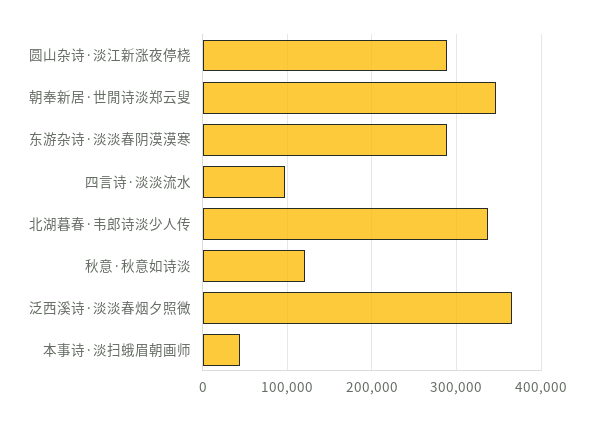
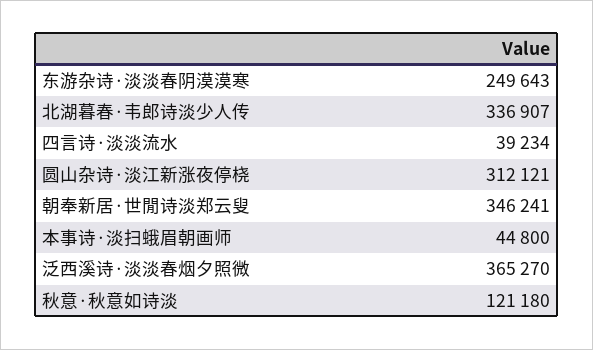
圆山杂诗·淡江新涨夜停桡: 290000 -> 312121
东游杂诗·淡淡春阴漠漠寒: 290000 -> 249643
四言诗·淡淡流水: 100000 -> 39234

